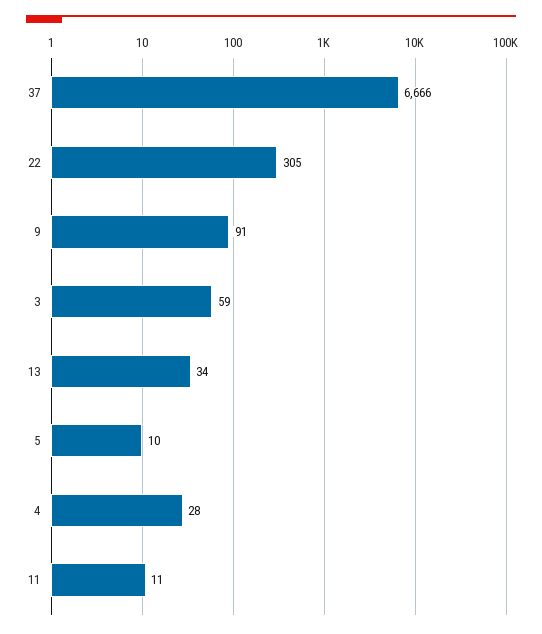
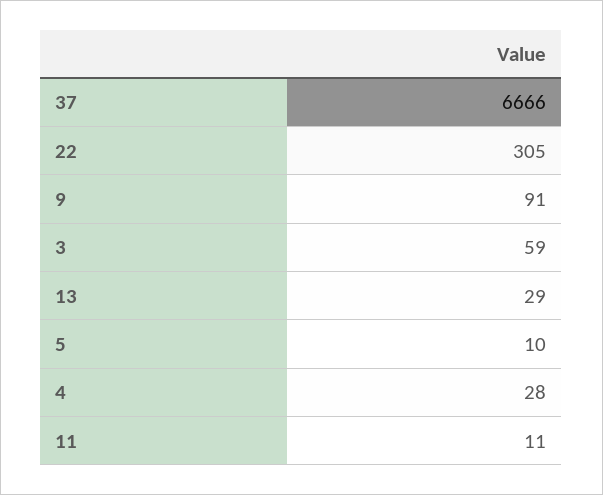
13: 34 -> 29

